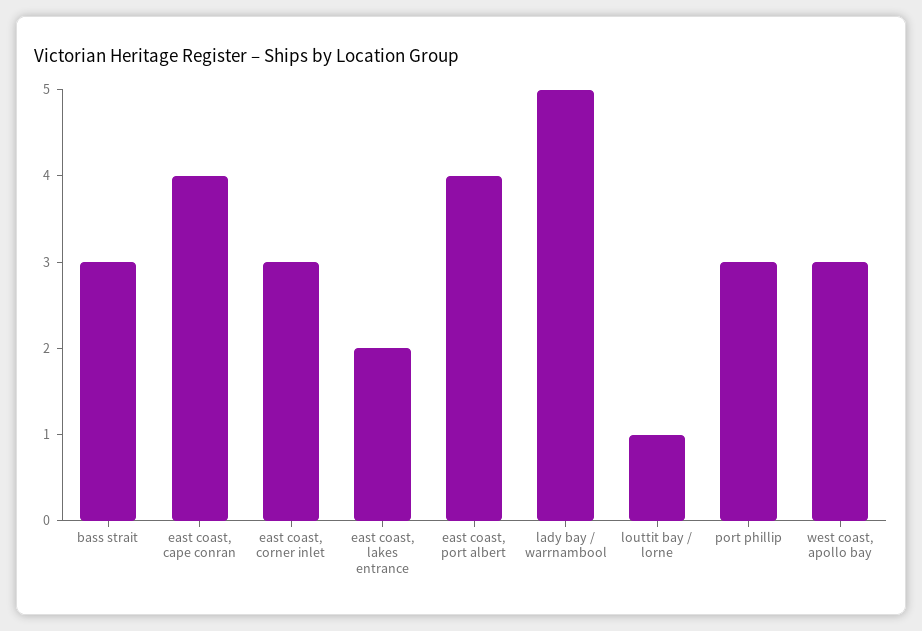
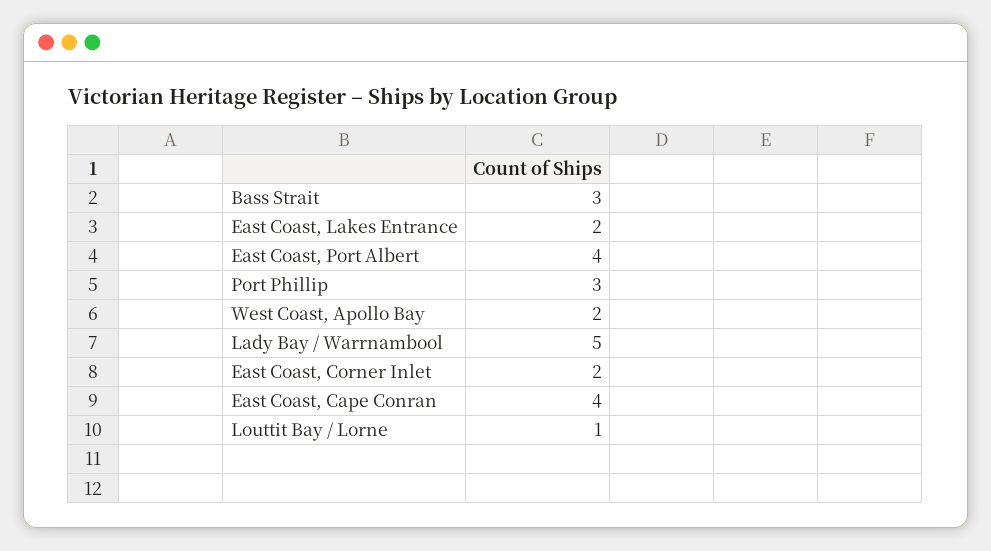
east coast, corner inlet: 3 -> 2
west coast, apollo bay: 3 -> 2

